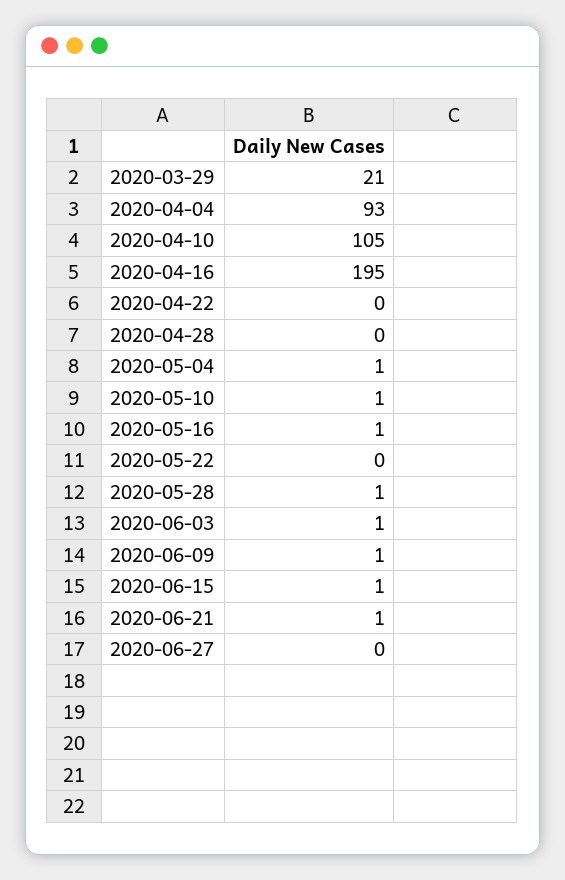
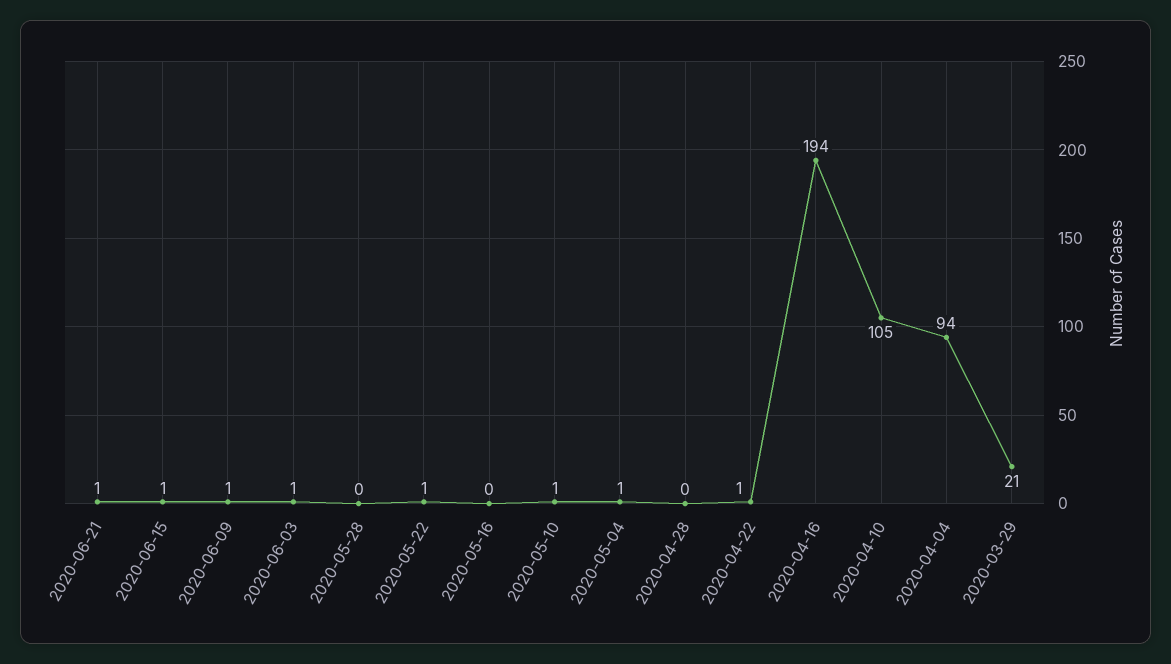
2020-04-04: 93 -> 94
2020-04-16: 195 -> 194
2020-04-22: 0 -> 1
2020-05-16: 1 -> 0
2020-05-22: 0 -> 1
2020-05-28: 1 -> 0
2020-06-27: 0 -> none

